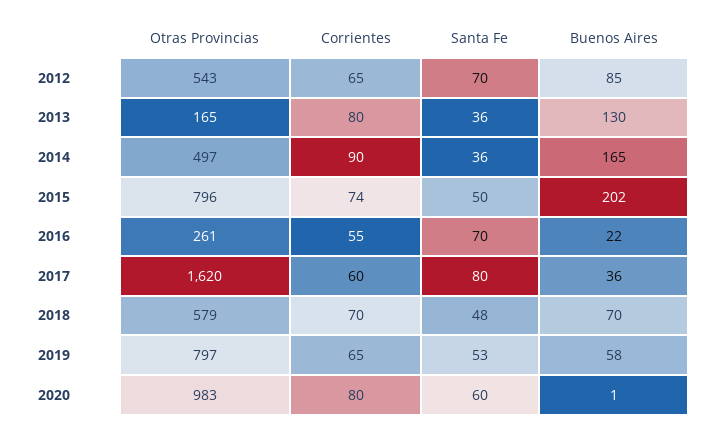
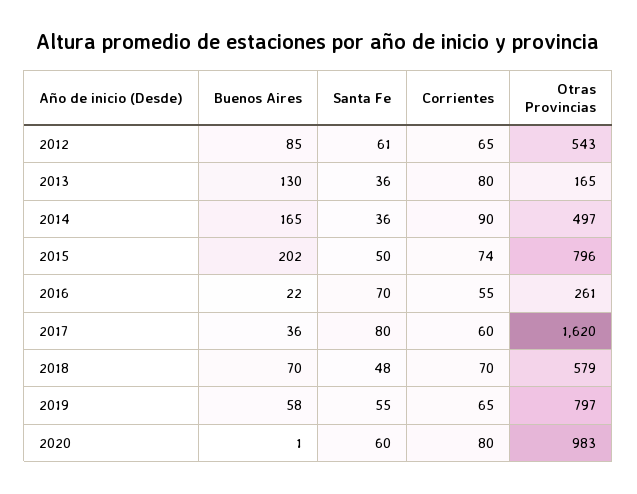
Santa Fe, 2012: 70 -> 61
Santa Fe, 2019: 53 -> 55

